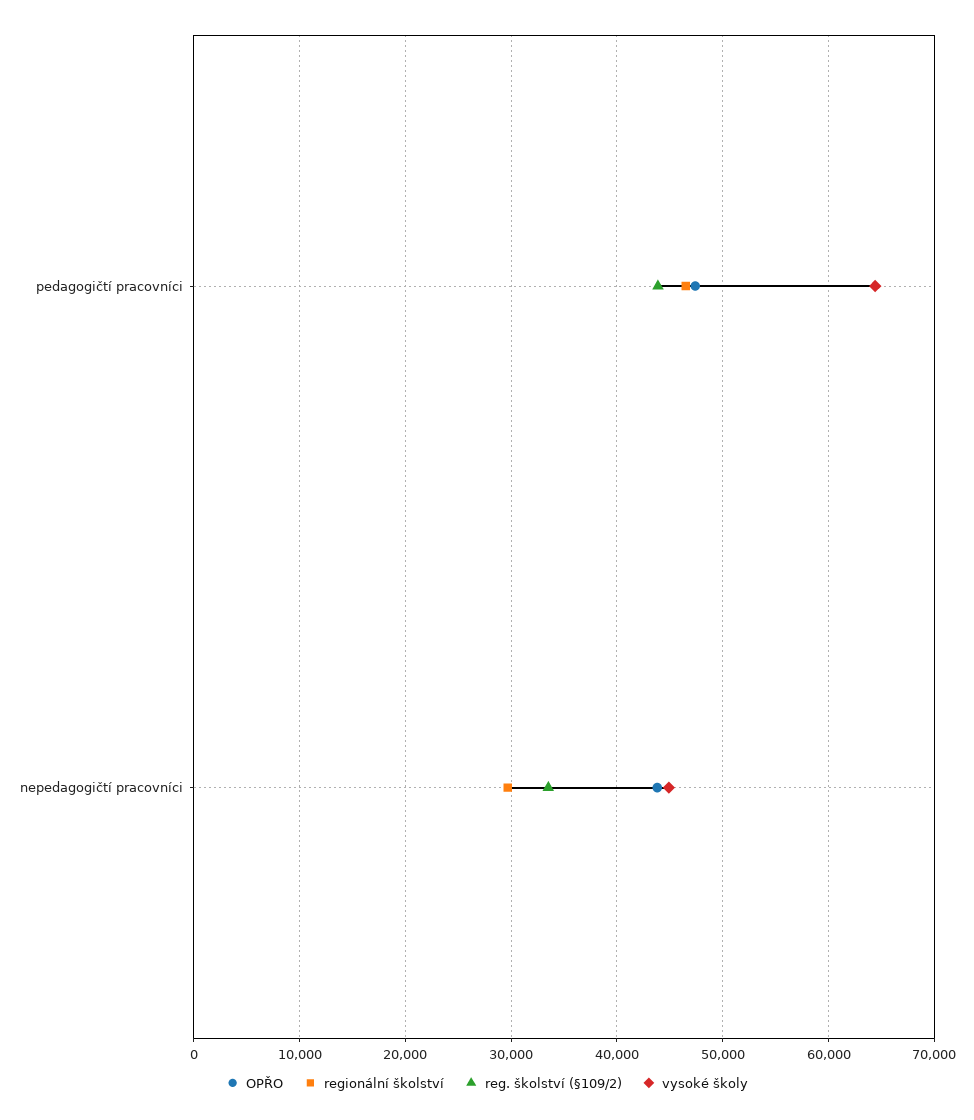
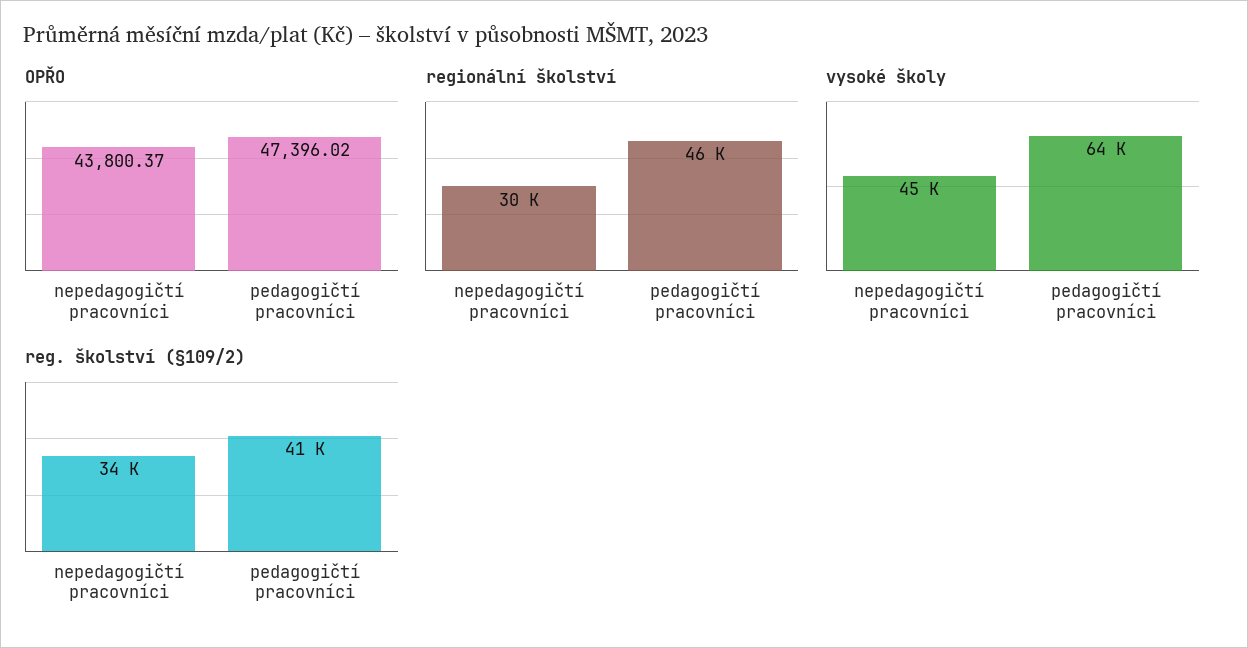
reg. školství (§109/2), pedagogičtí pracovníci: 44000 -> 41000

